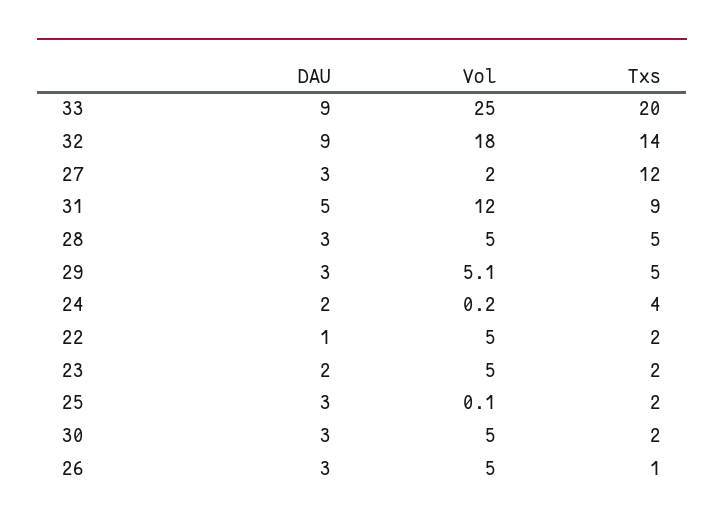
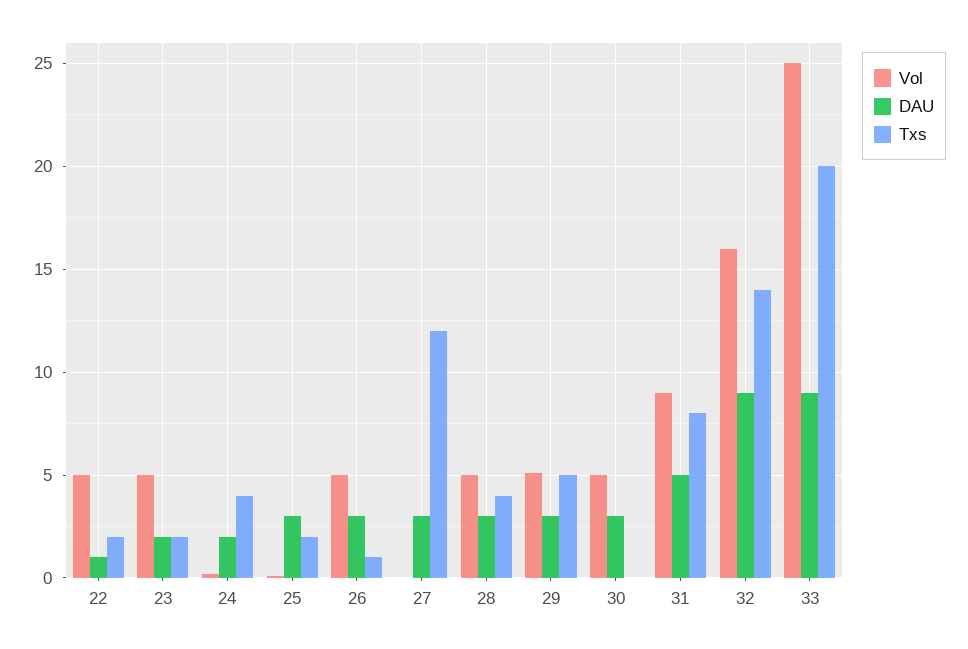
Vol, 32: 18 -> 16
Vol, 27: 2 -> 0
Vol, 31: 12 -> 9
Txs, 31: 9 -> 8
Txs, 28: 5 -> 4
Txs, 30: 2 -> 0

